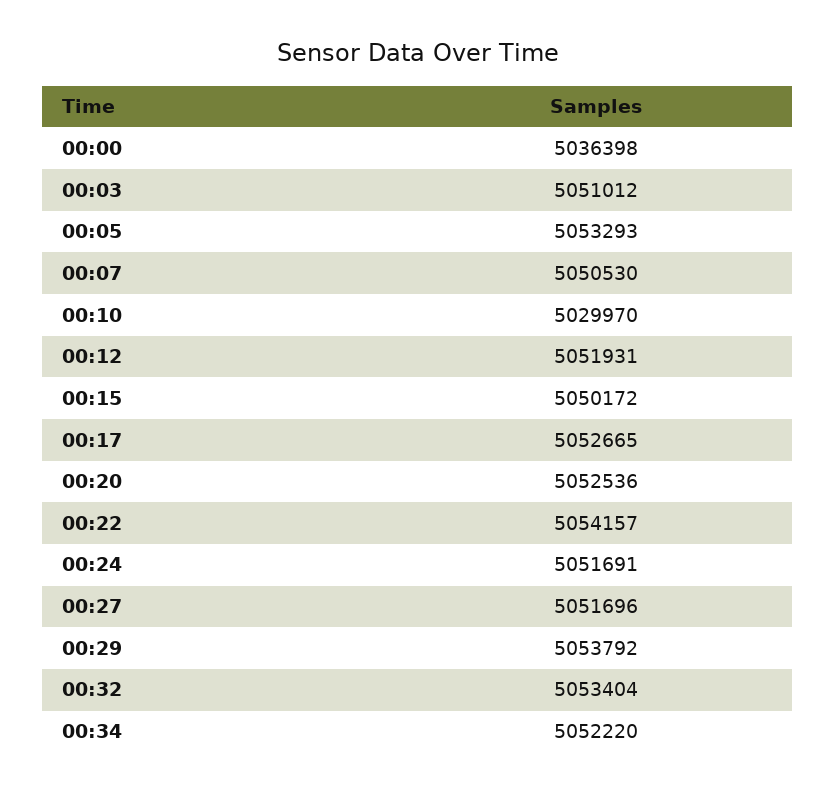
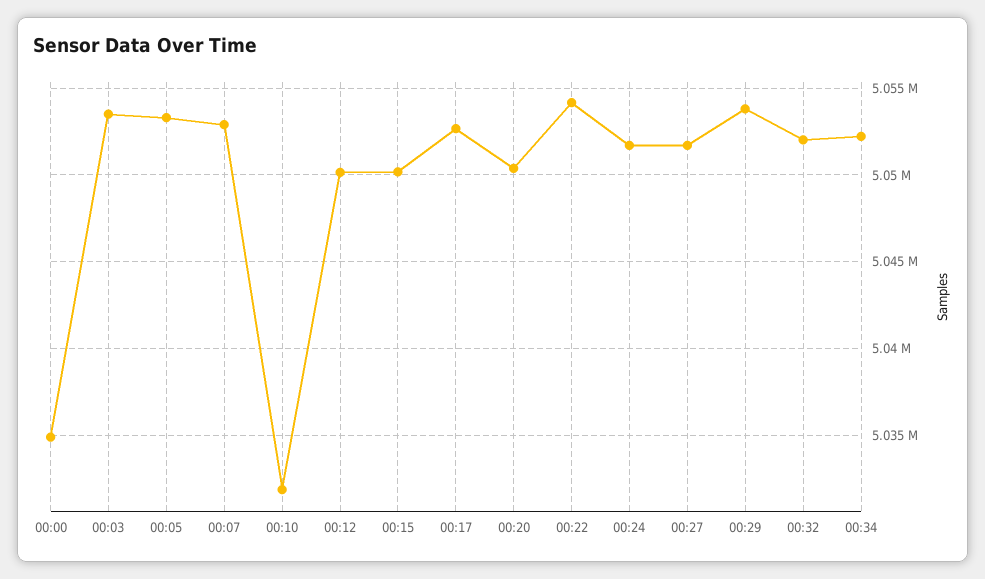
00:00: 5036398 -> 5035000
00:03: 5051012 -> 5053500
00:07: 5050530 -> 5053000
00:10: 5029970 -> 5032000
00:12: 5051931 -> 5050000
00:20: 5052536 -> 5050500
00:32: 5053404 -> 5052000

